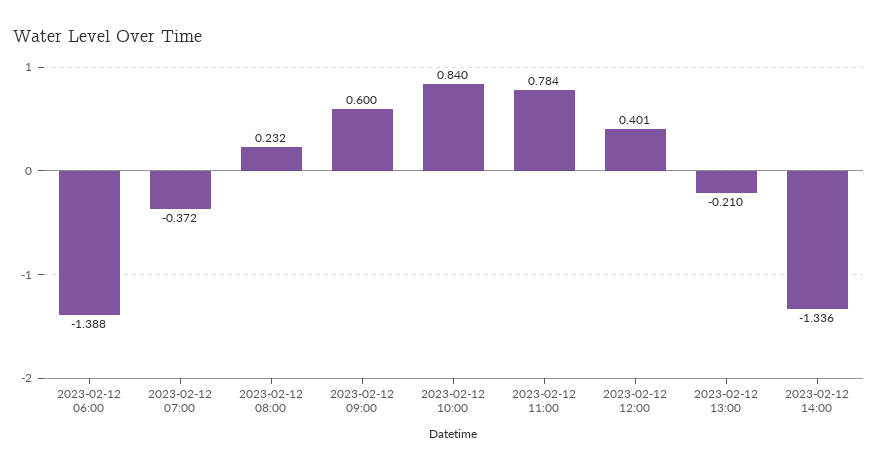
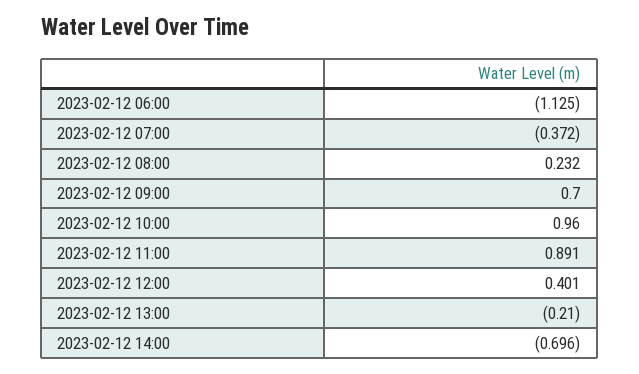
2023-02-12 06:00: -1.388 -> -1.125
2023-02-12 09:00: 0.6 -> 0.7
2023-02-12 10:00: 0.84 -> 0.96
2023-02-12 11:00: 0.784 -> 0.891
2023-02-12 14:00: -1.336 -> -0.696

